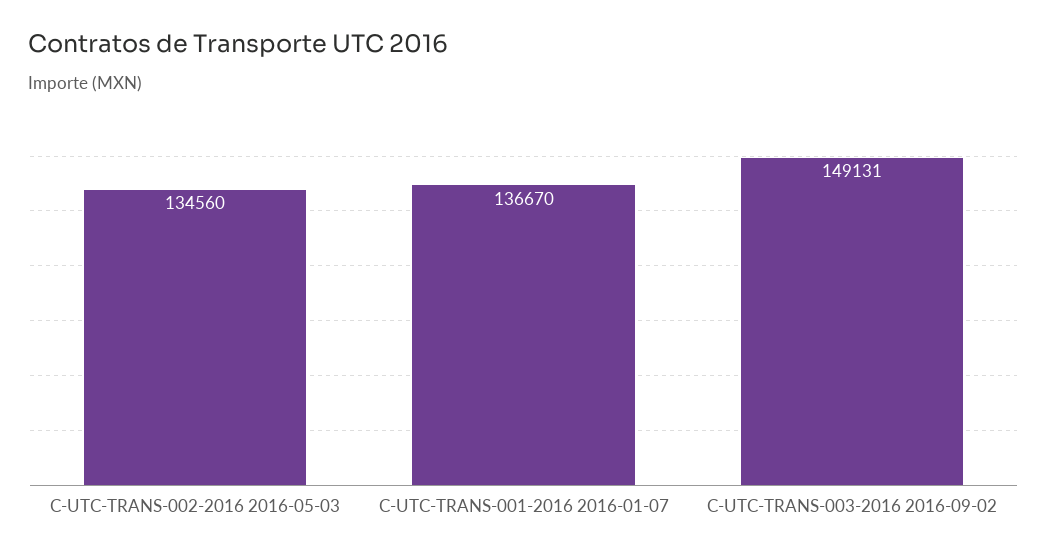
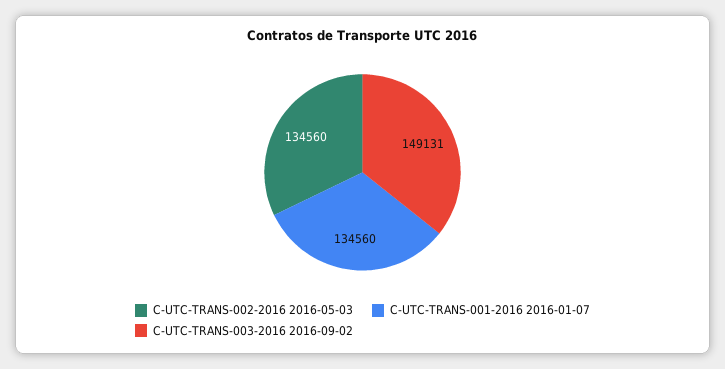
C-UTC-TRANS-001-2016 2016-01-07: 136670 -> 134560

